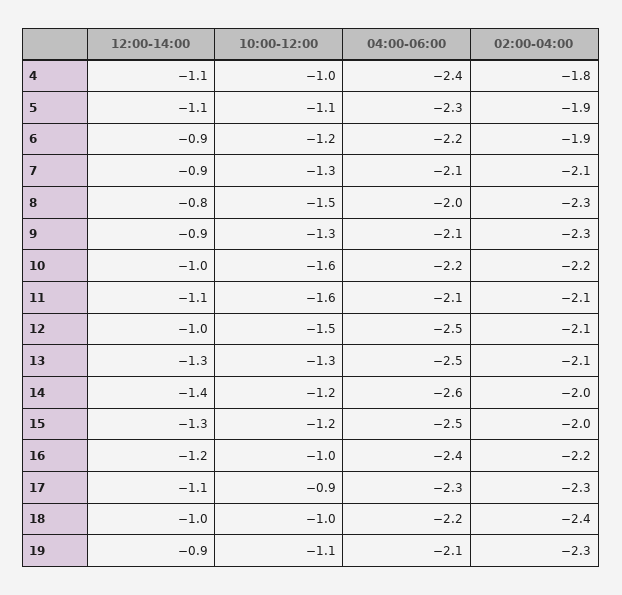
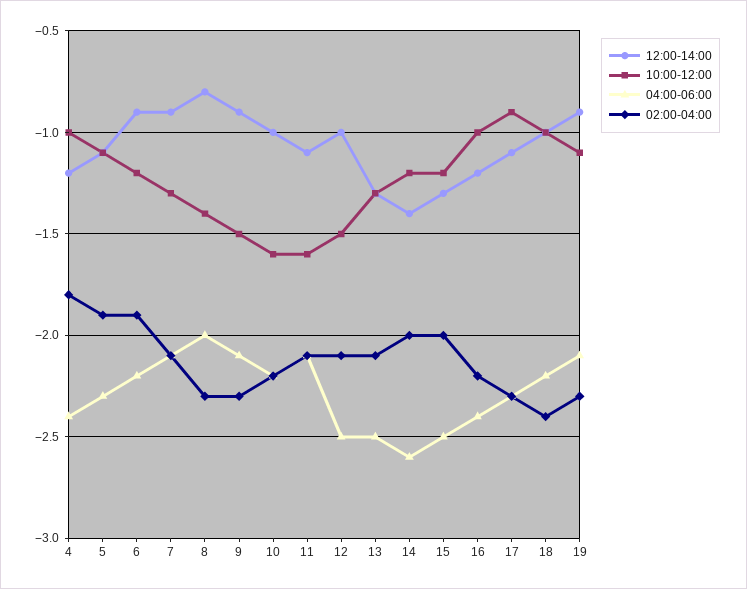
12:00-14:00, 4: -1.1 -> -1.2
10:00-12:00, 8: -1.5 -> -1.4
10:00-12:00, 9: -1.3 -> -1.5

